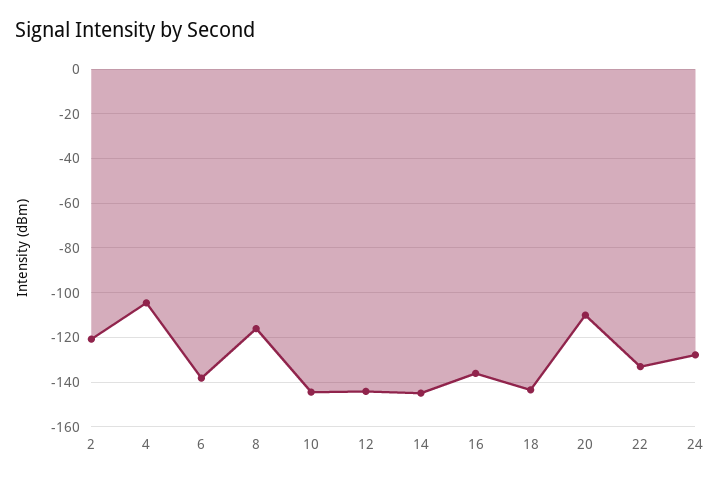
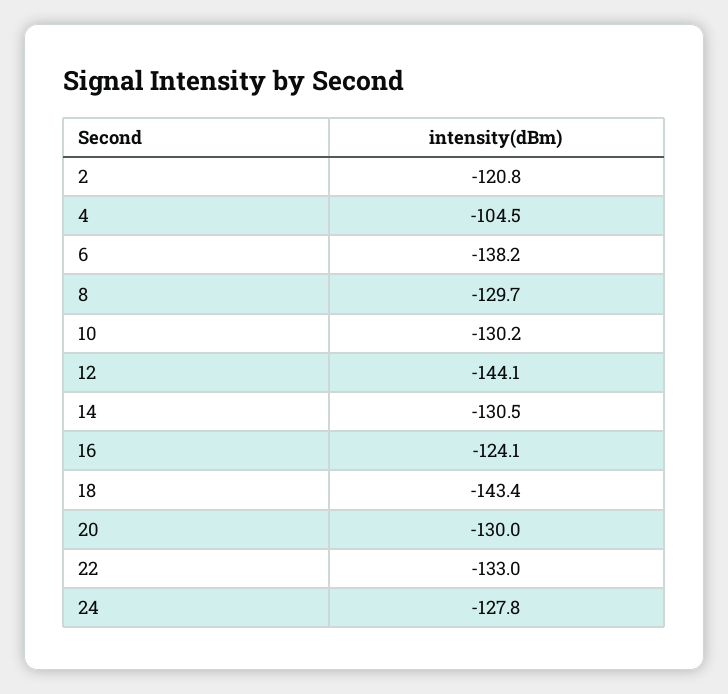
8: -115 -> -129.7
10: -145 -> -130.2
14: -145 -> -130.5
16: -135 -> -124.1
20: -110 -> -130

